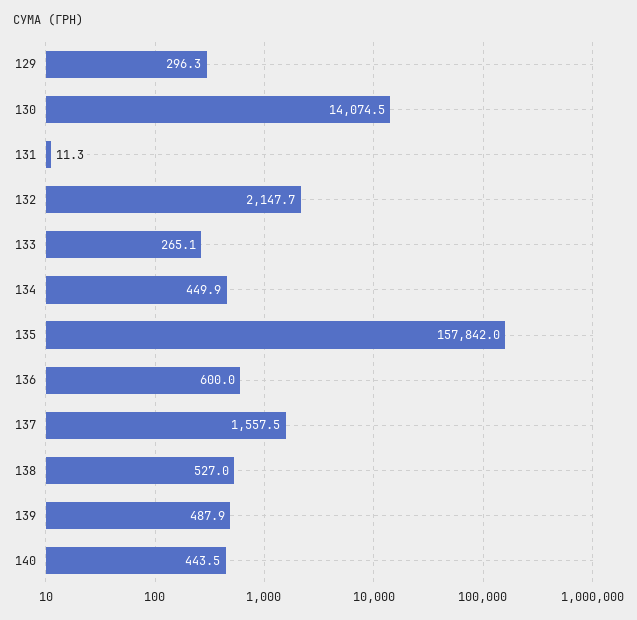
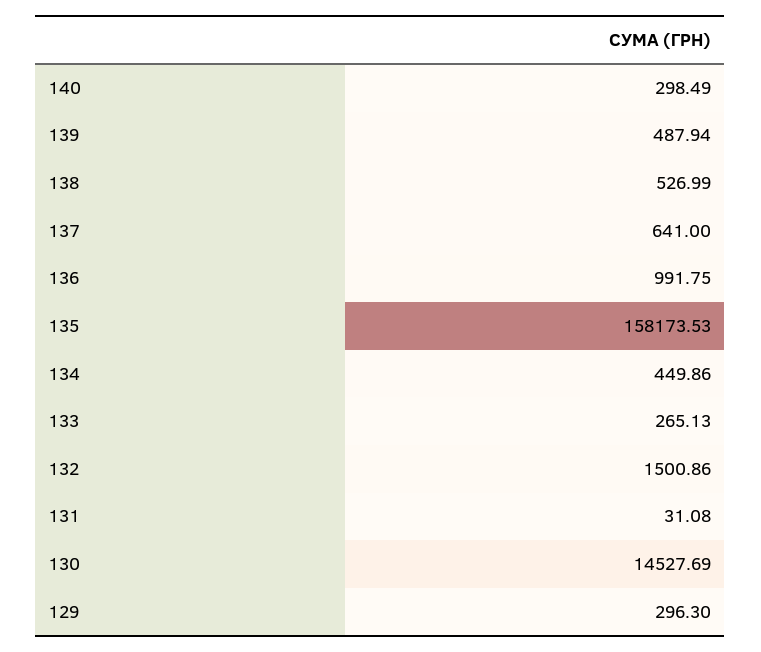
130: 14074.5 -> 14527.69
131: 11.3 -> 31.08
132: 2147.7 -> 1500.86
135: 157842 -> 158173.53
136: 600 -> 991.75
137: 1557.5 -> 641
140: 443.5 -> 298.49

